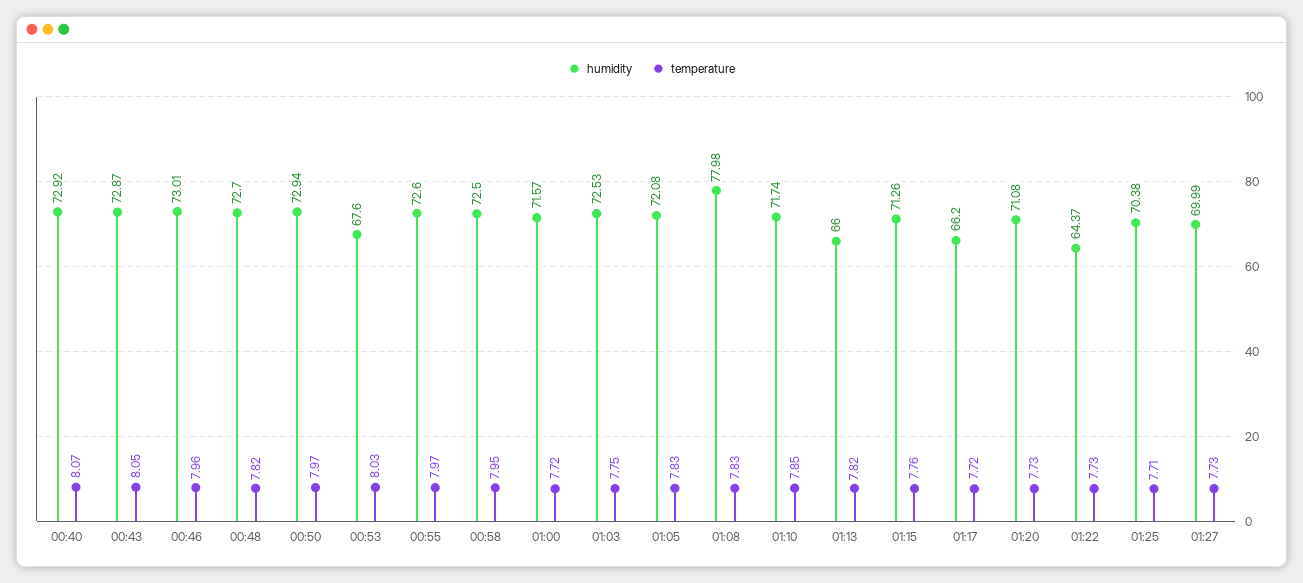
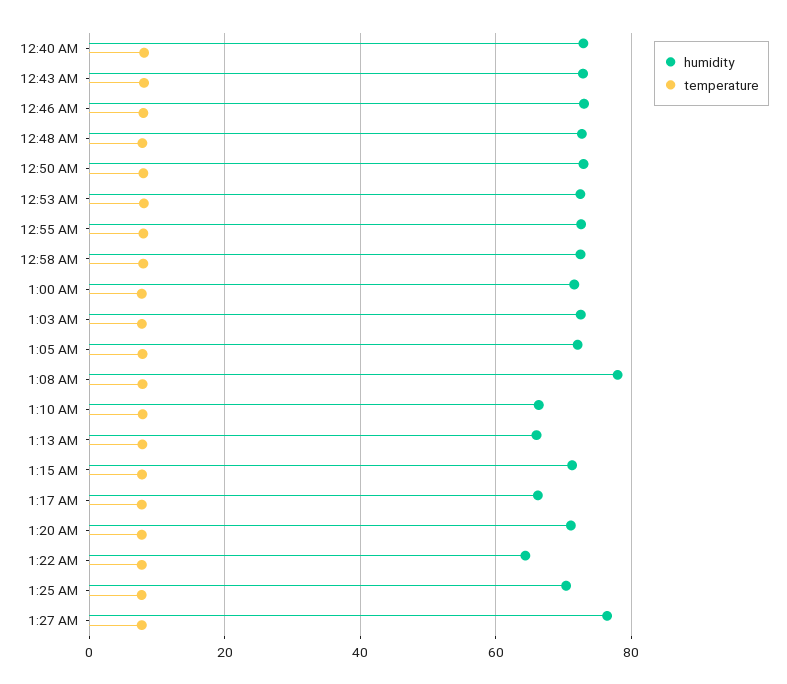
humidity, 00:53: 67.6 -> 72
humidity, 01:10: 71.74 -> 66
humidity, 01:27: 69.99 -> 76

